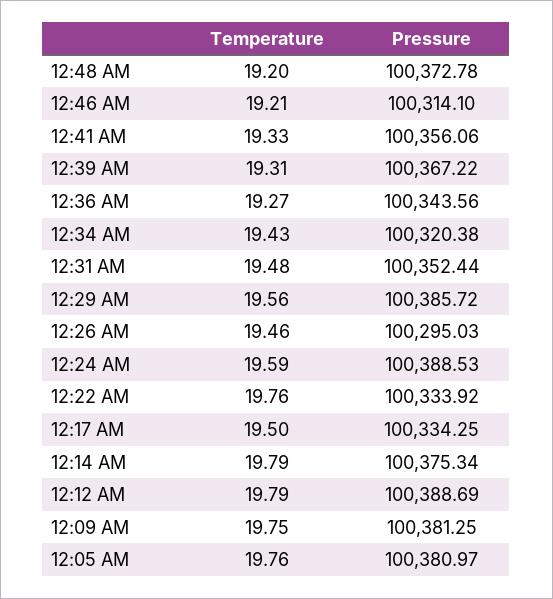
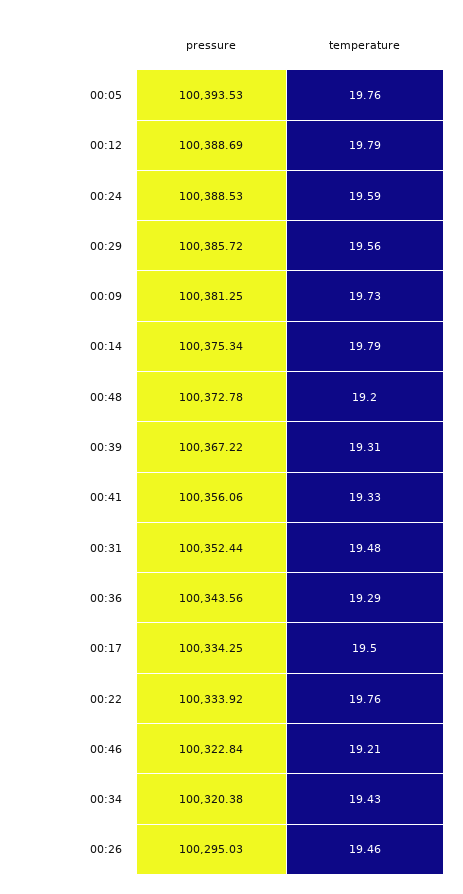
Pressure, 12:46 AM: 100314.1 -> 100322.84
Temperature, 12:36 AM: 19.27 -> 19.29
Temperature, 12:09 AM: 19.75 -> 19.73
Pressure, 12:05 AM: 100380.97 -> 100393.53

